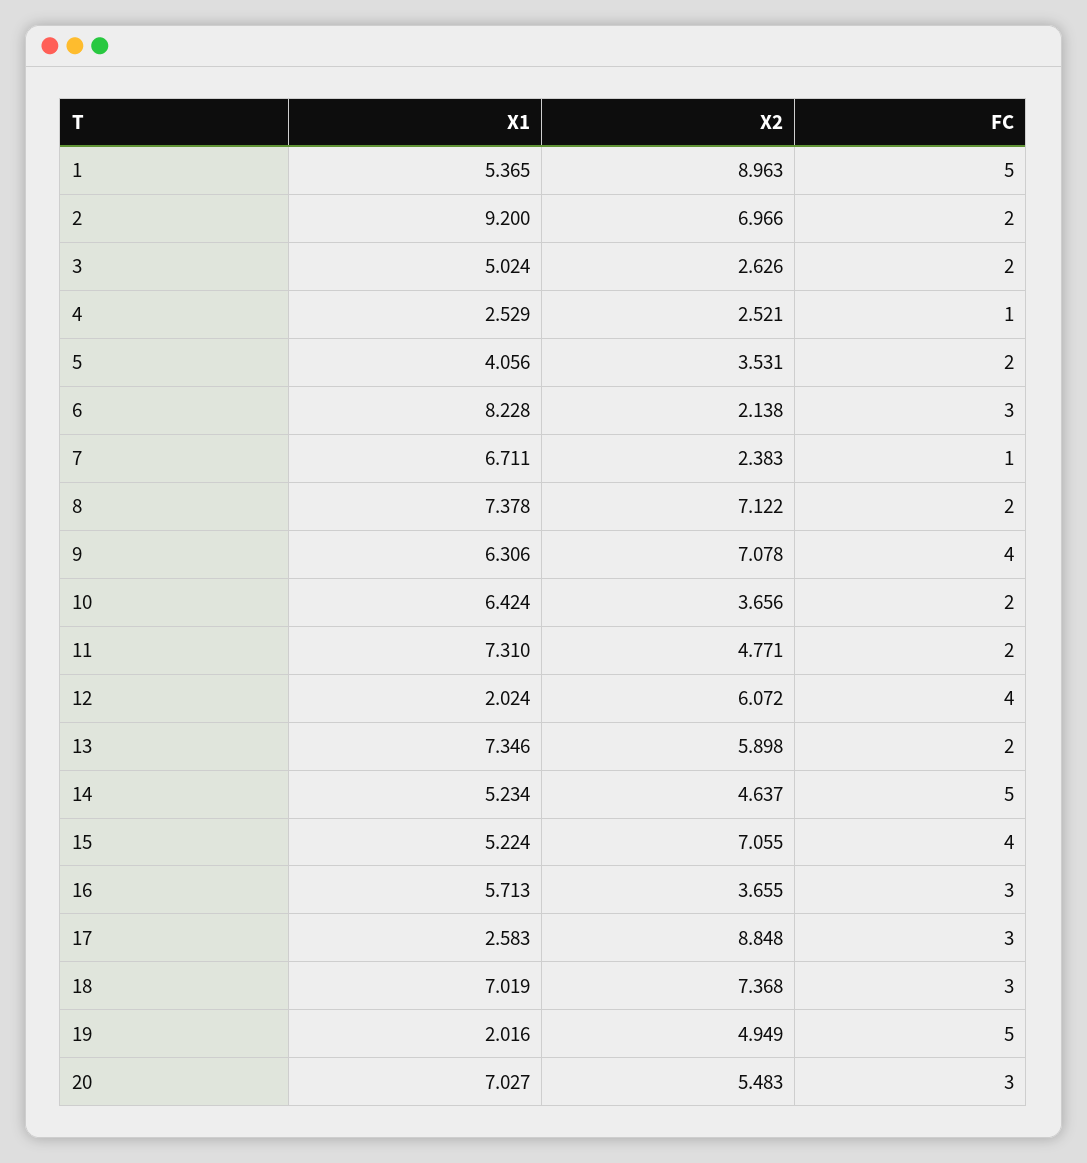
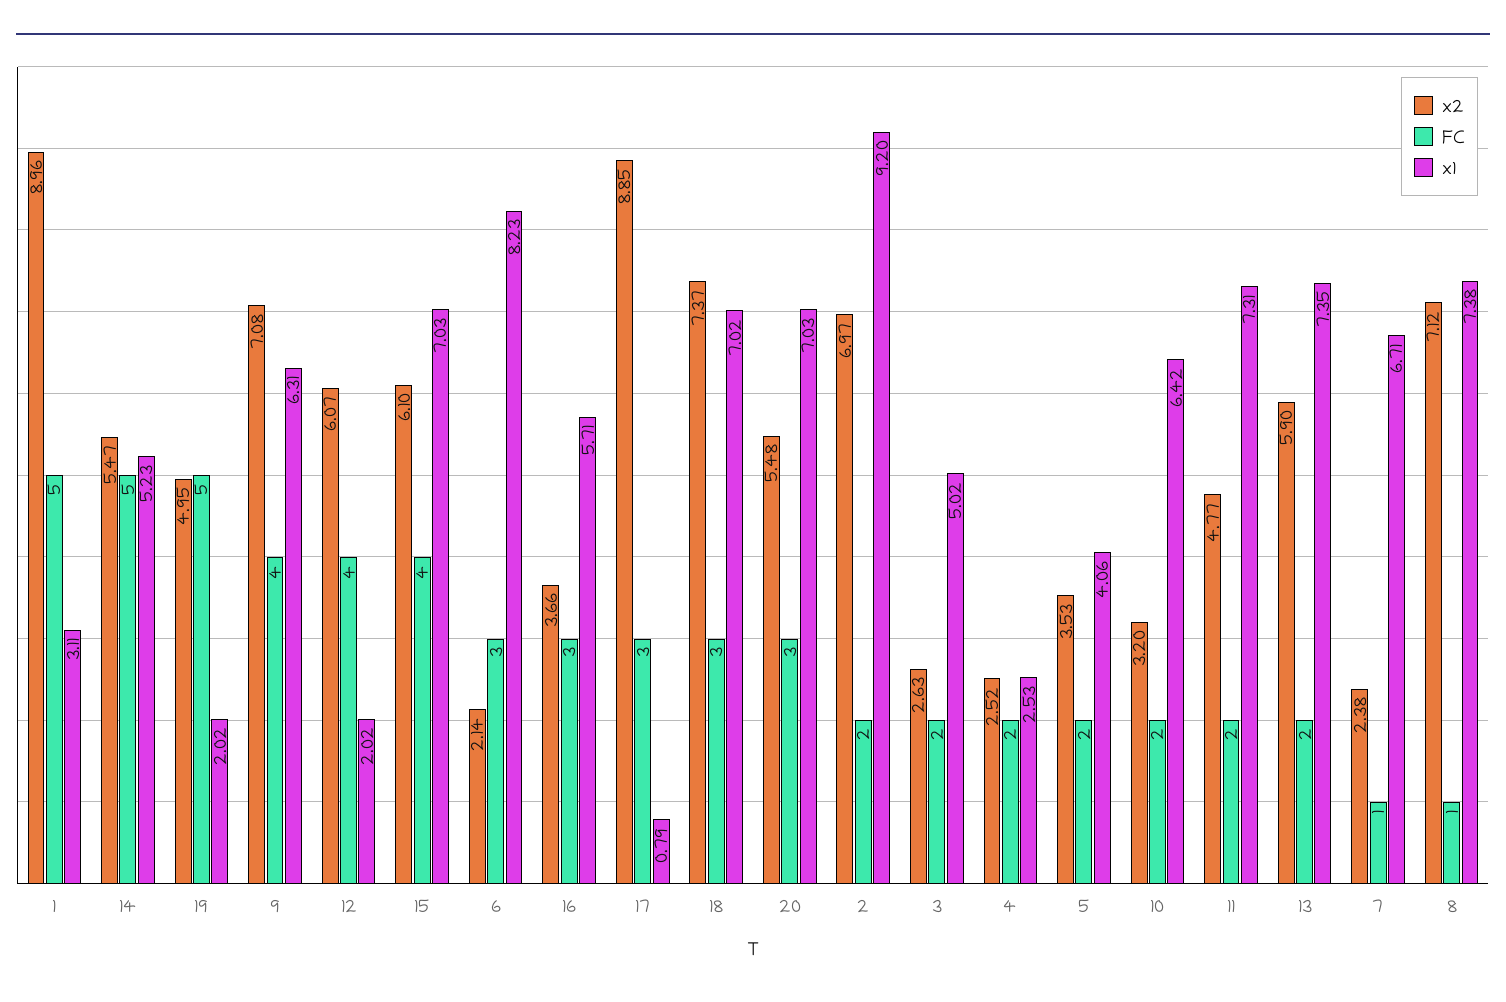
X1, 1: 5.365 -> 3.11
FC, 4: 1 -> 2
FC, 8: 2 -> 1
X2, 10: 3.656 -> 3.2
X2, 14: 4.637 -> 5.47
X1, 15: 5.224 -> 7.03
X2, 15: 7.055 -> 6.1
X1, 17: 2.583 -> 0.79

